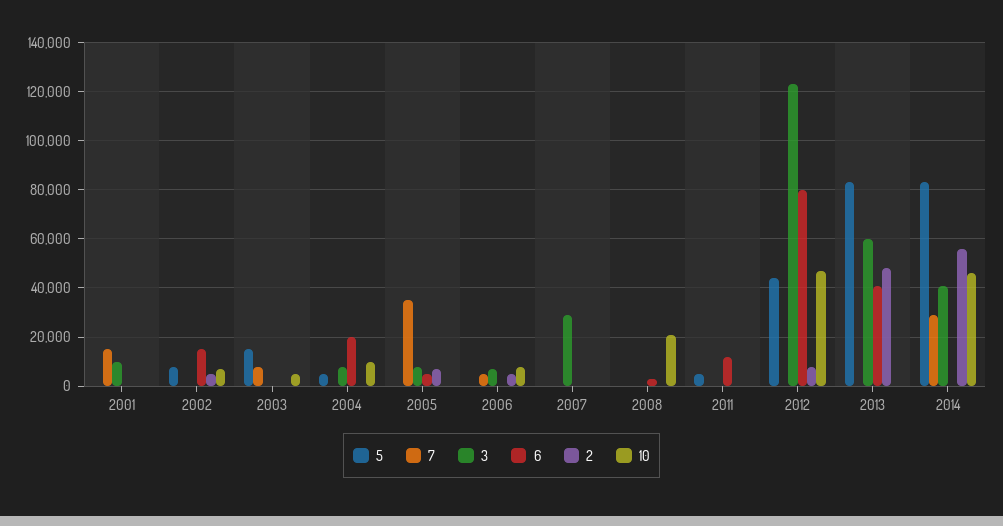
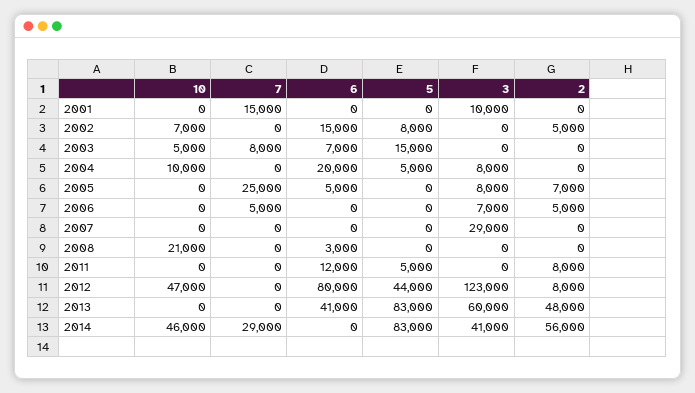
6, 2003: 0 -> 7000
7, 2005: 35000 -> 25000
10, 2006: 7500 -> 0
2, 2011: 0 -> 8000

